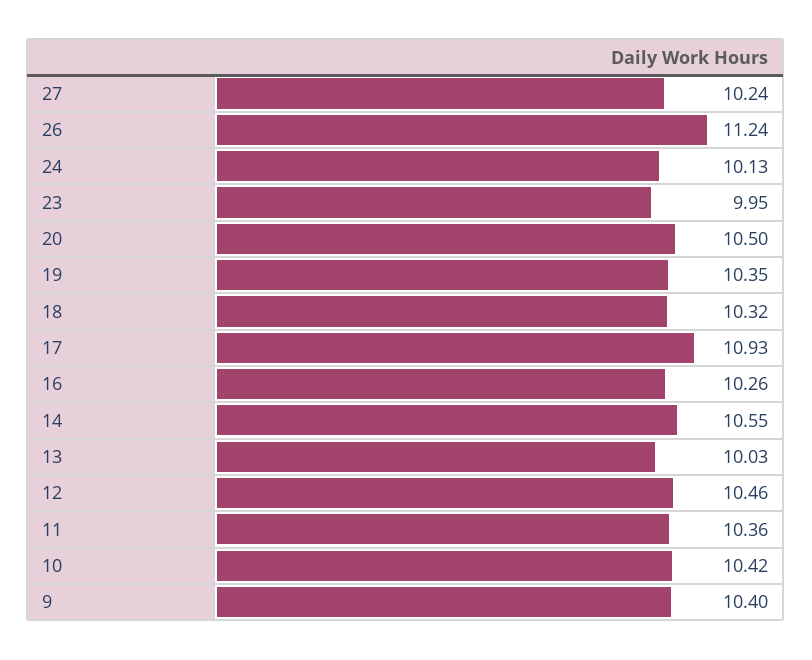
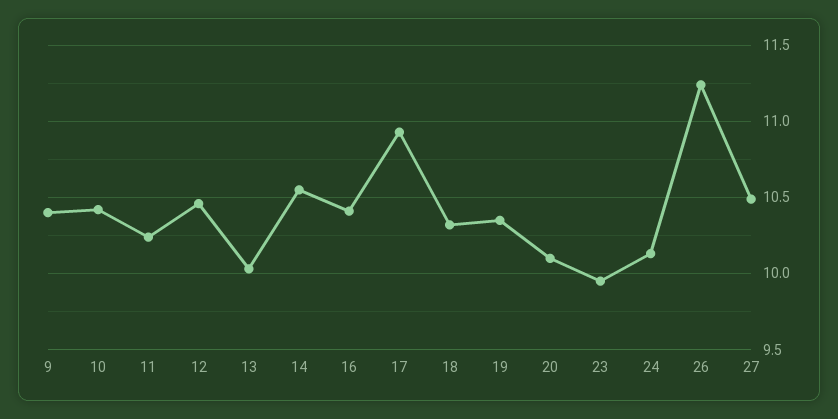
27: 10.24 -> 10.5
20: 10.5 -> 10.1
16: 10.26 -> 10.4
11: 10.36 -> 10.25

